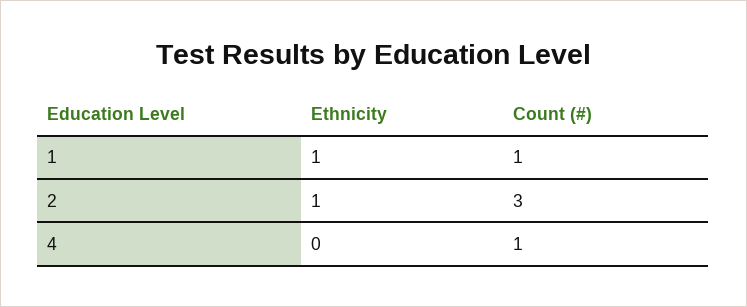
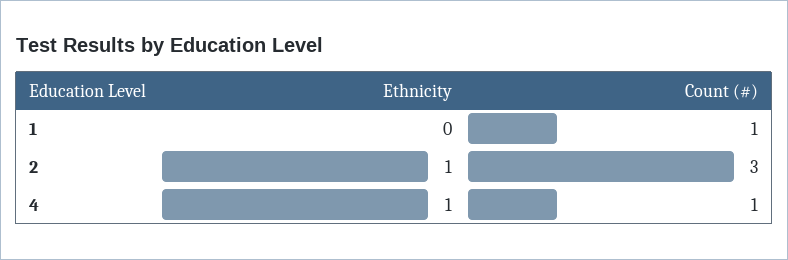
Ethnicity, 1: 1 -> 0
Ethnicity, 4: 0 -> 1

